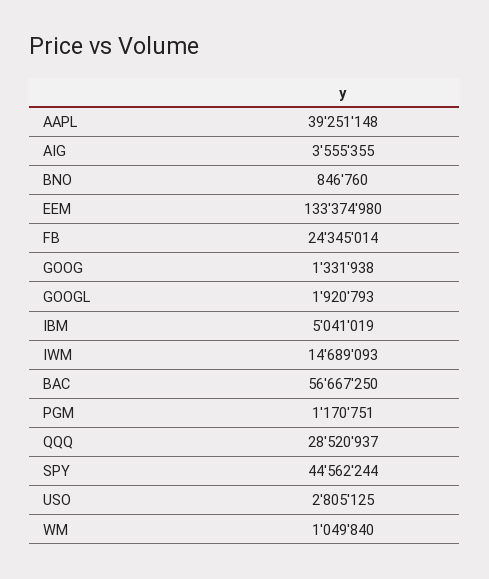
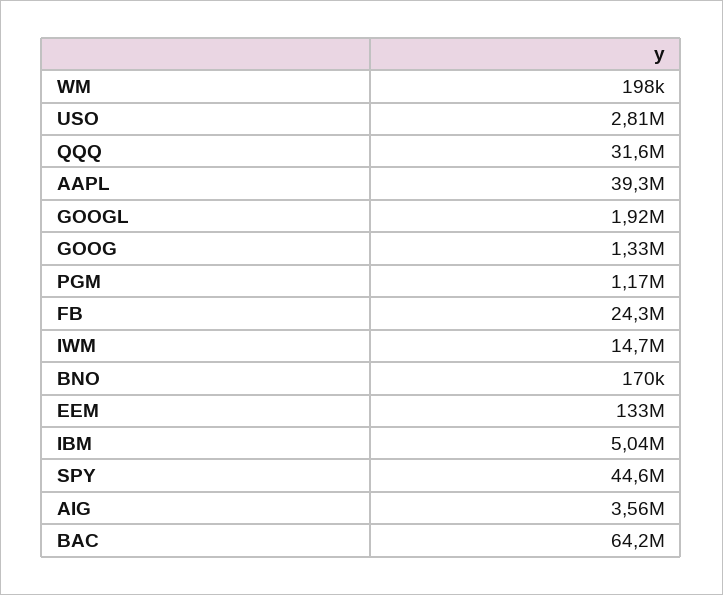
BNO: 846760 -> 170000
BAC: 56667250 -> 64200000
QQQ: 28520937 -> 31600000
WM: 1049840 -> 198000

